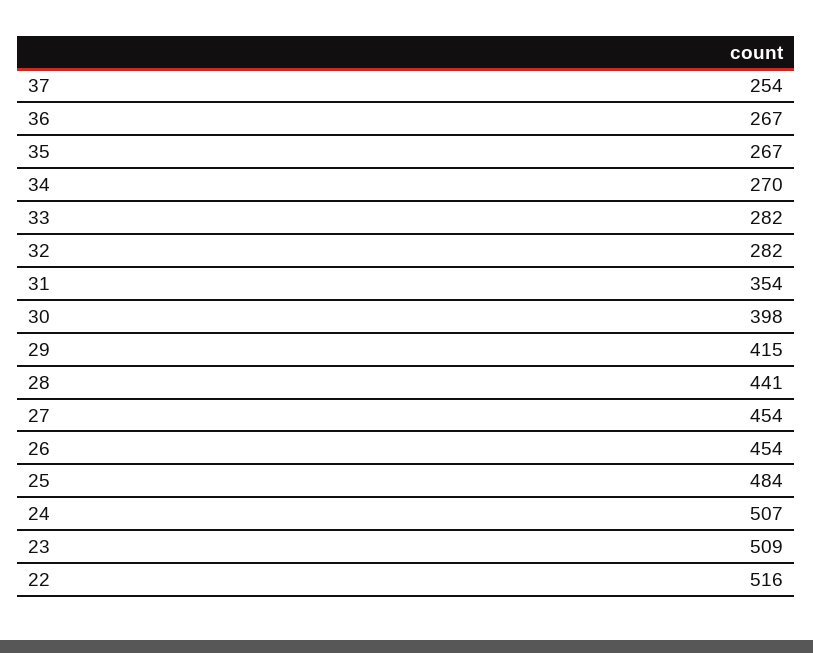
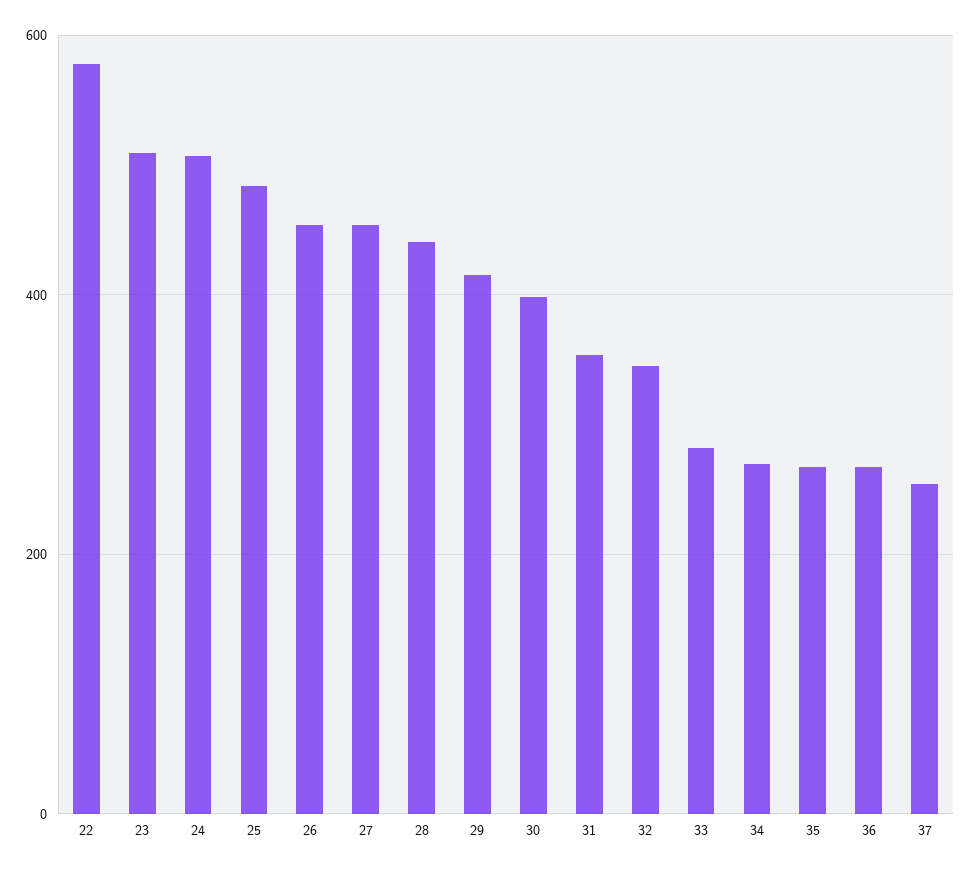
32: 282 -> 340
22: 516 -> 580

